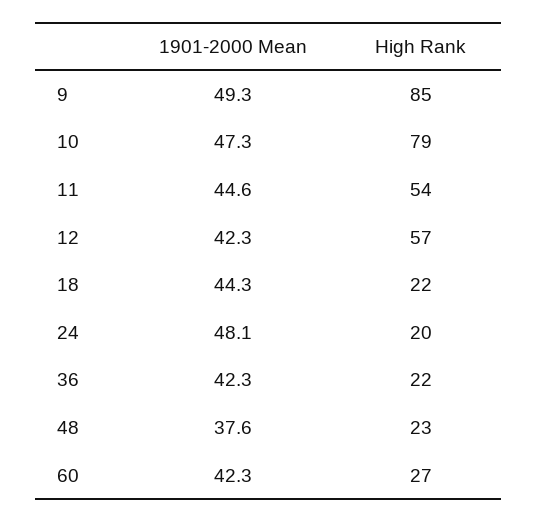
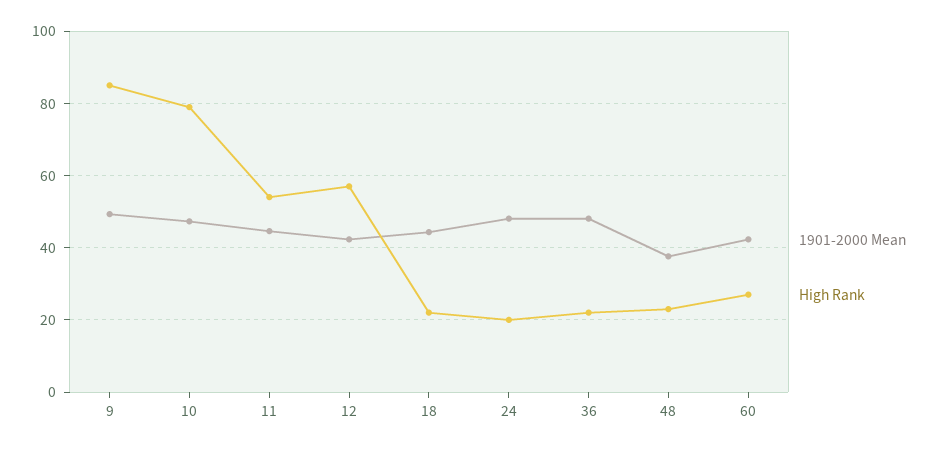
1901-2000 Mean, 36: 42.3 -> 48

